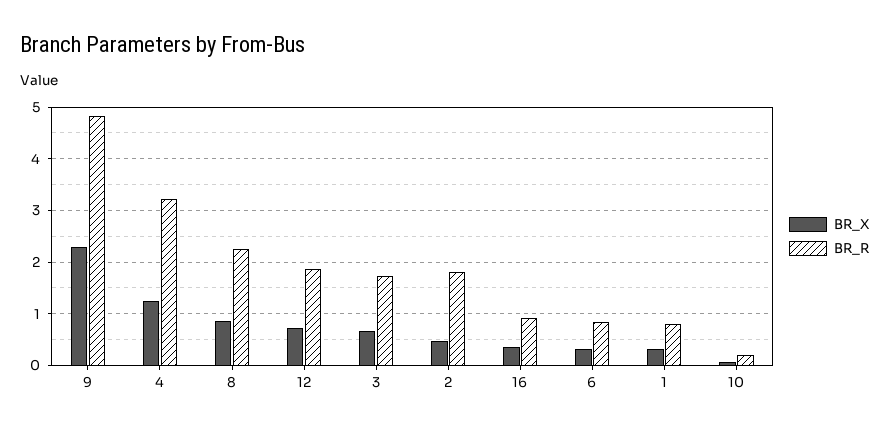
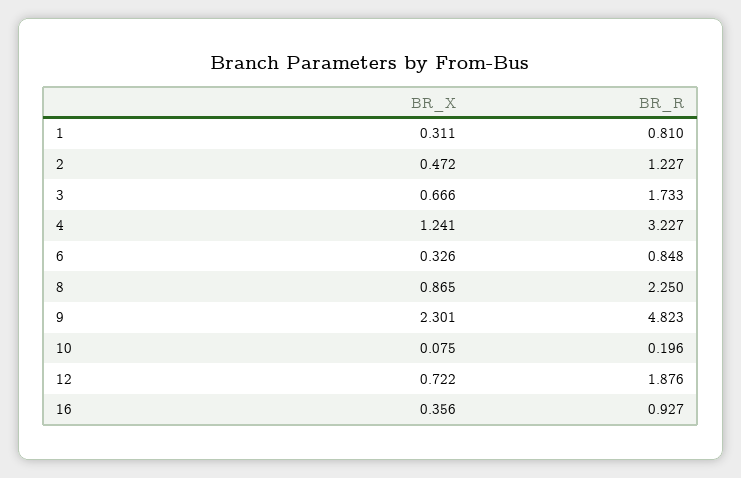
BR_R, 2: 1.8 -> 1.227

